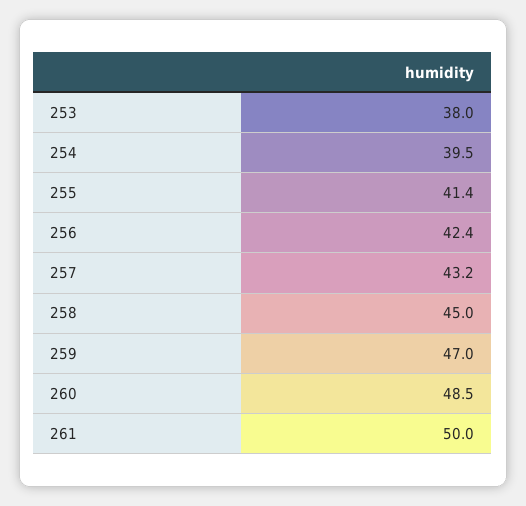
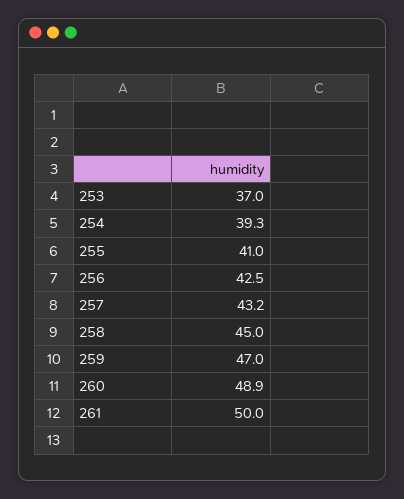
253: 38 -> 37
254: 39.5 -> 39.3
255: 41.4 -> 41
256: 42.4 -> 42.5
260: 48.5 -> 48.9

